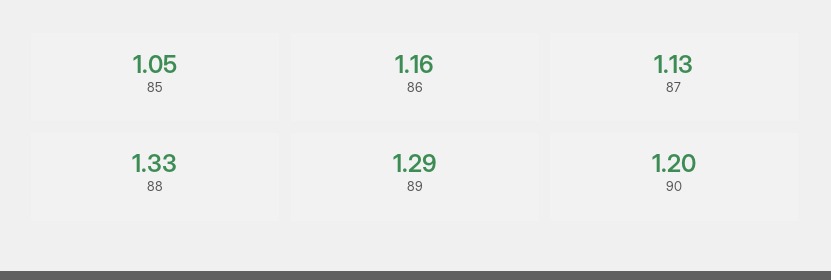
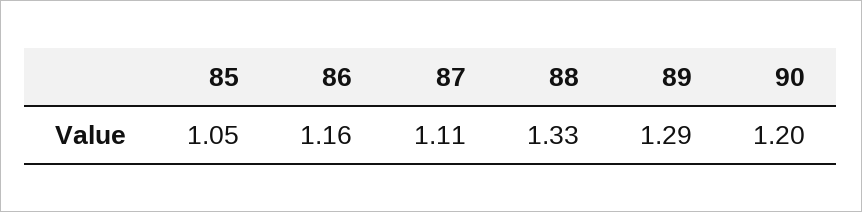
87: 1.13 -> 1.11

